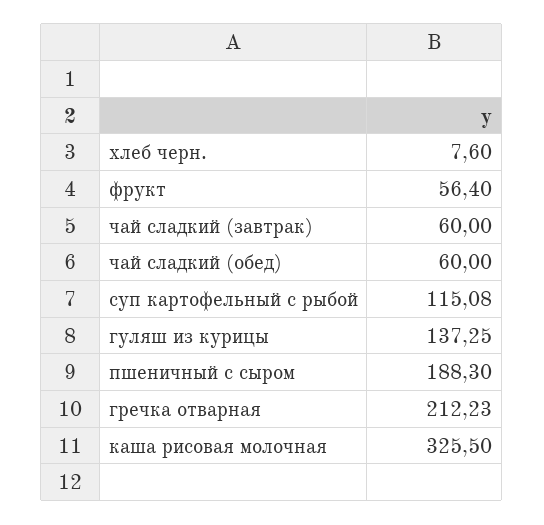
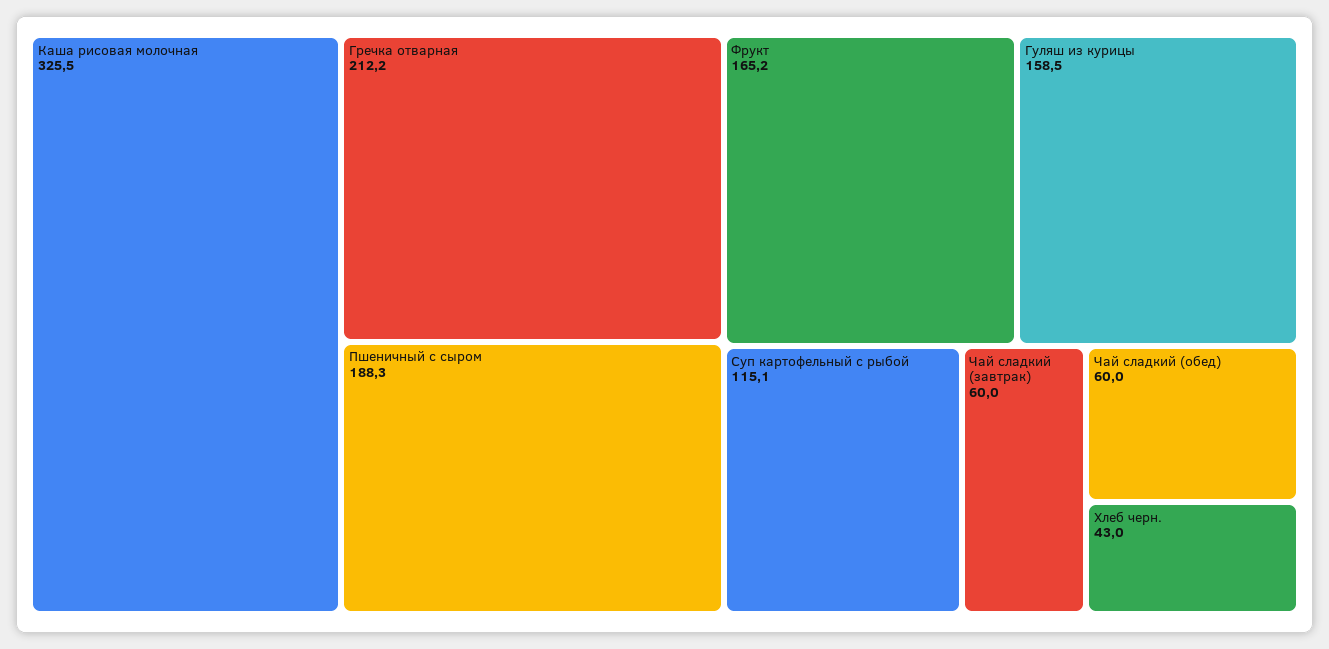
хлеб черн.: 7.6 -> 43
фрукт: 56.4 -> 165.2
гуляш из курицы: 137.25 -> 158.5

